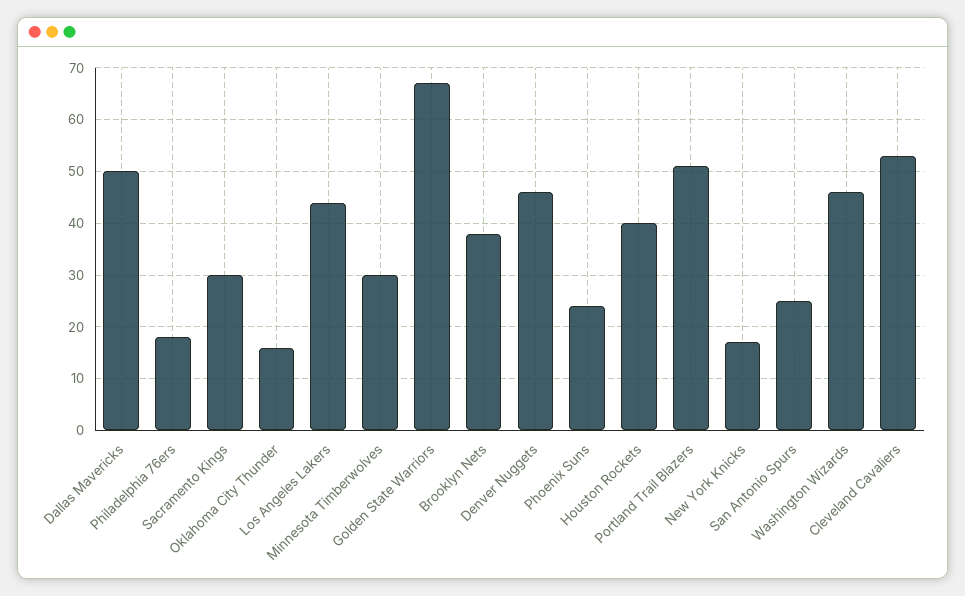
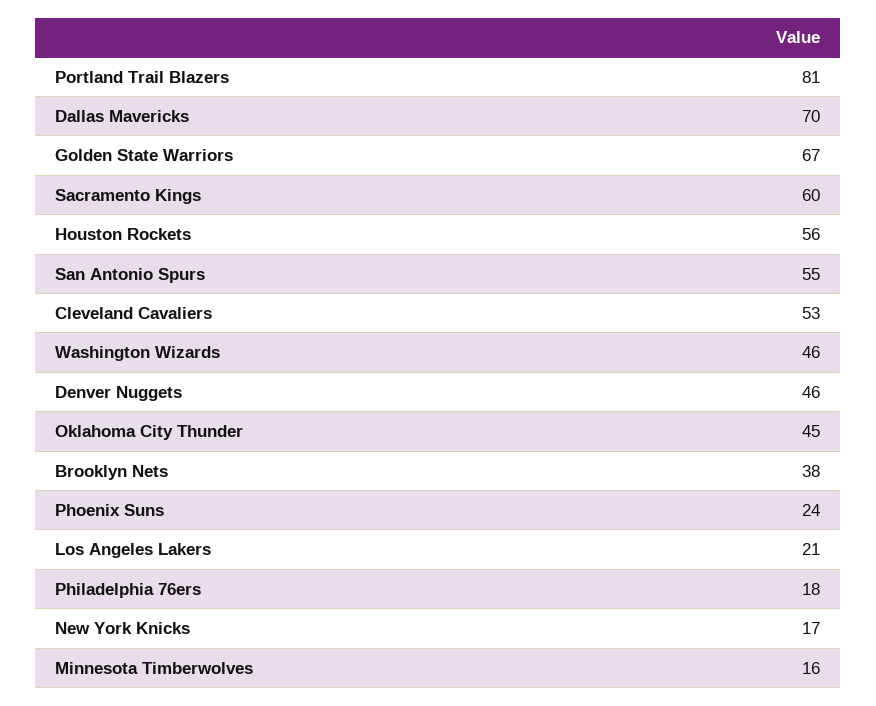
Dallas Mavericks: 50 -> 70
Sacramento Kings: 30 -> 60
Oklahoma City Thunder: 15 -> 45
Los Angeles Lakers: 45 -> 21
Minnesota Timberwolves: 30 -> 16
Houston Rockets: 40 -> 56
Portland Trail Blazers: 50 -> 81
San Antonio Spurs: 25 -> 55

